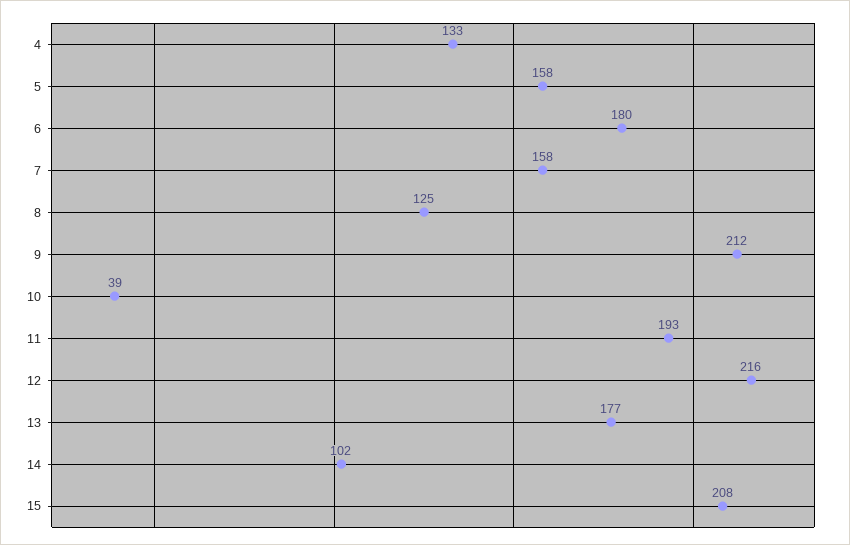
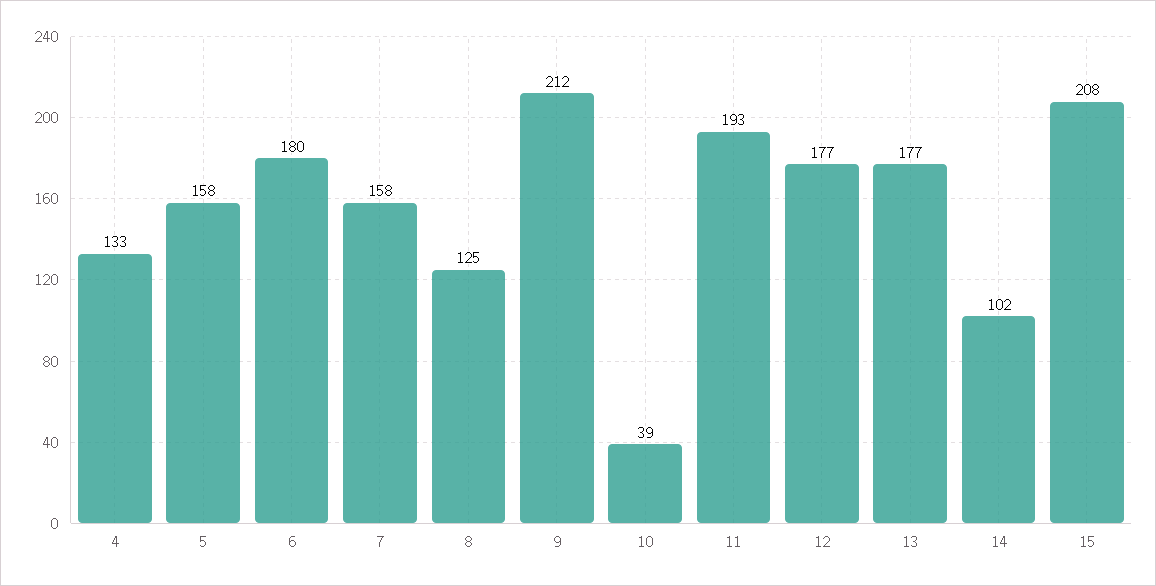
12: 216 -> 177

